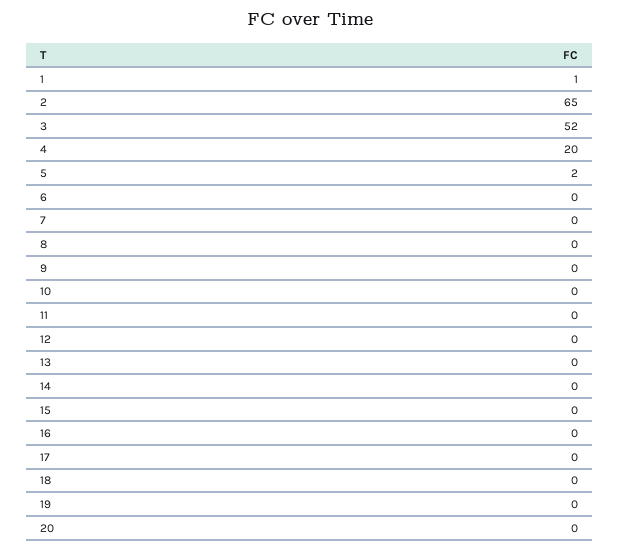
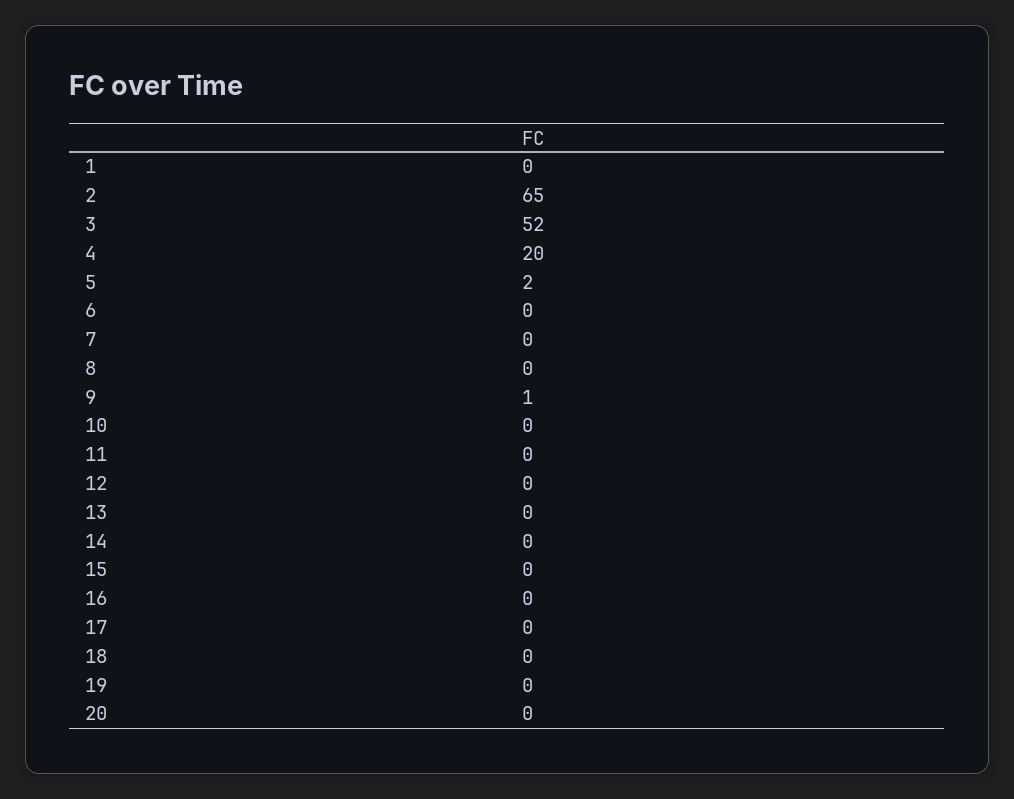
1: 1 -> 0
9: 0 -> 1

